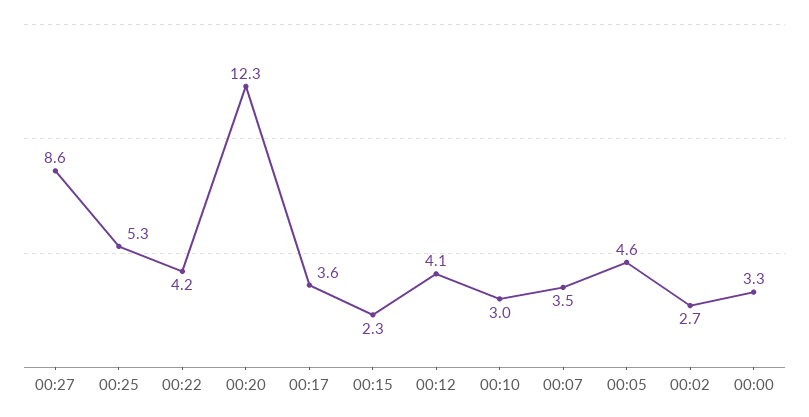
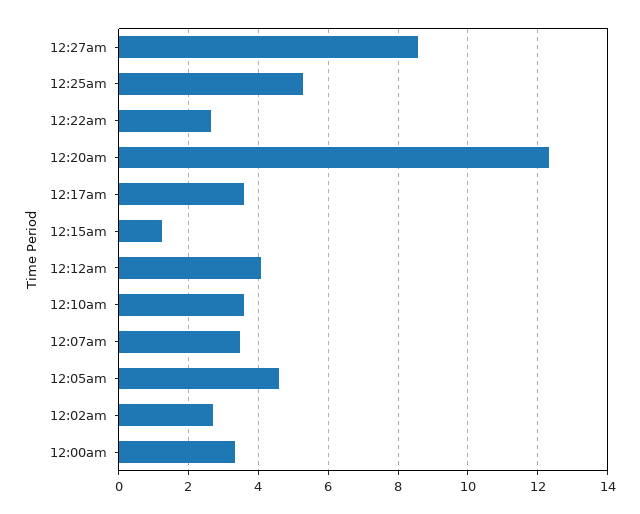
00:22: 4.2 -> 2.6
00:15: 2.3 -> 1.2
00:10: 3 -> 3.6

